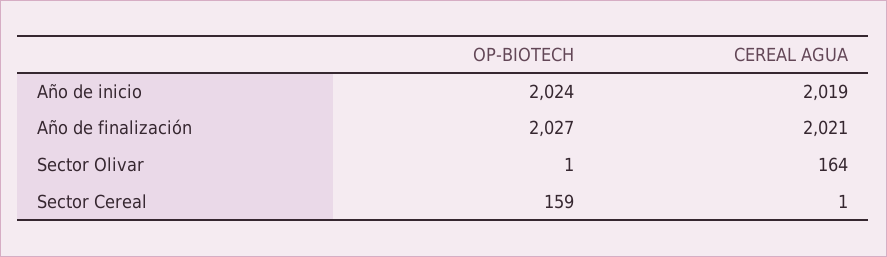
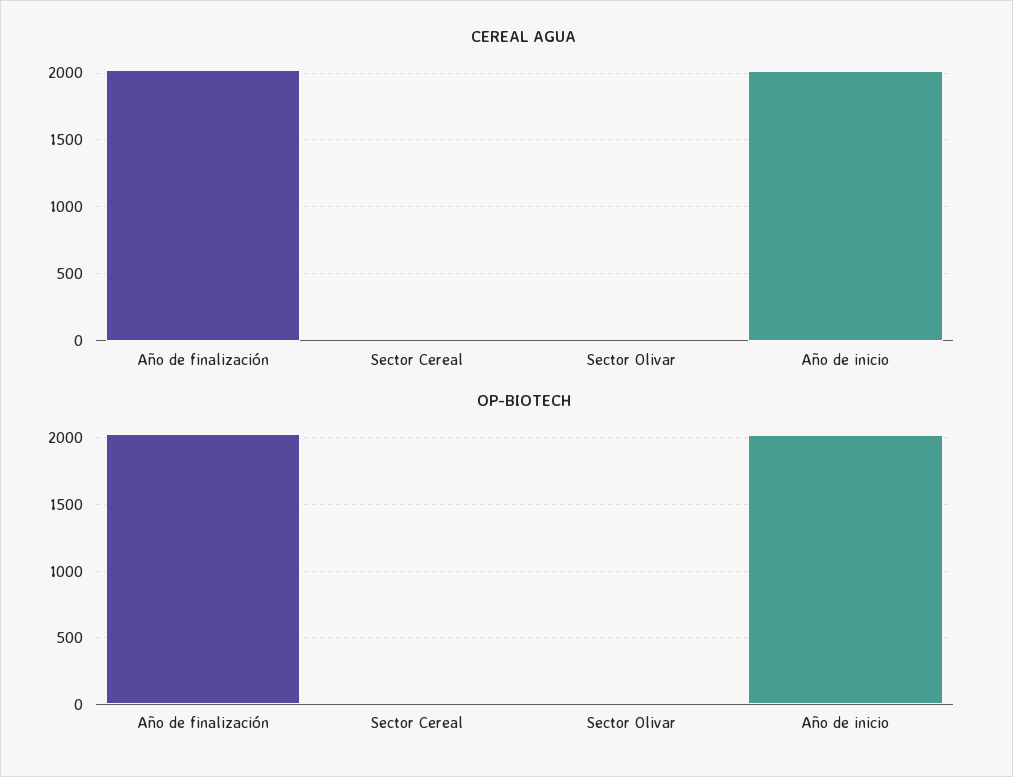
CEREAL AGUA, Sector Olivar: 164 -> 0
OP-BIOTECH, Sector Cereal: 159 -> 0

